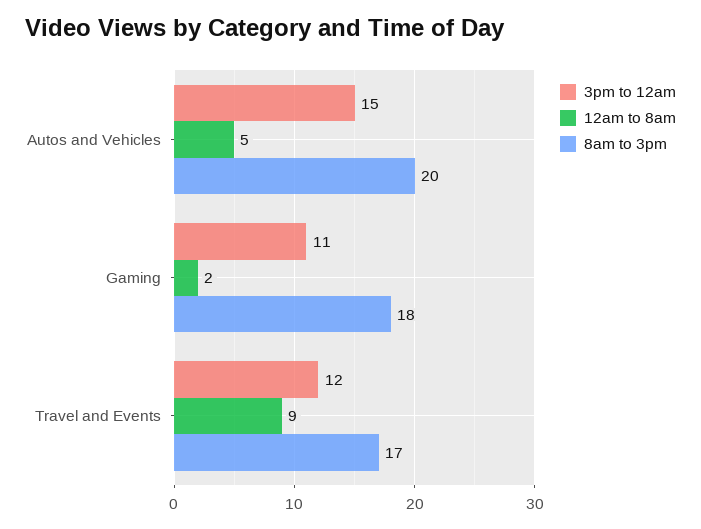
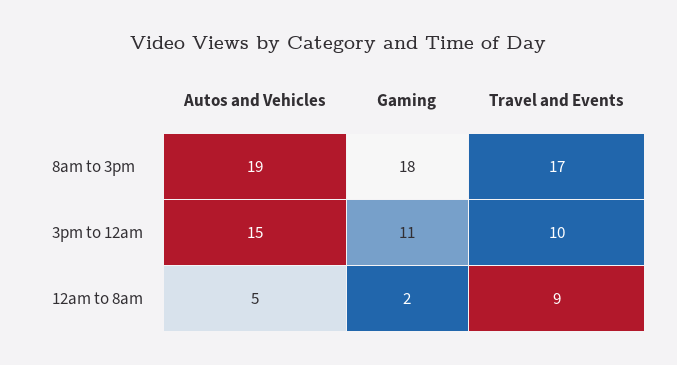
8am to 3pm, Autos and Vehicles: 20 -> 19
3pm to 12am, Travel and Events: 12 -> 10

